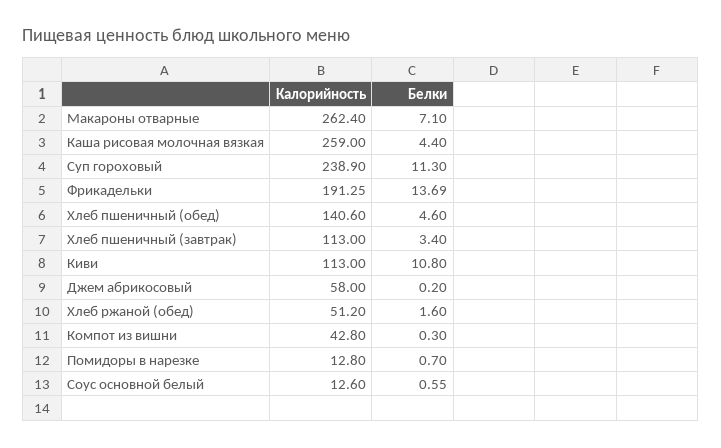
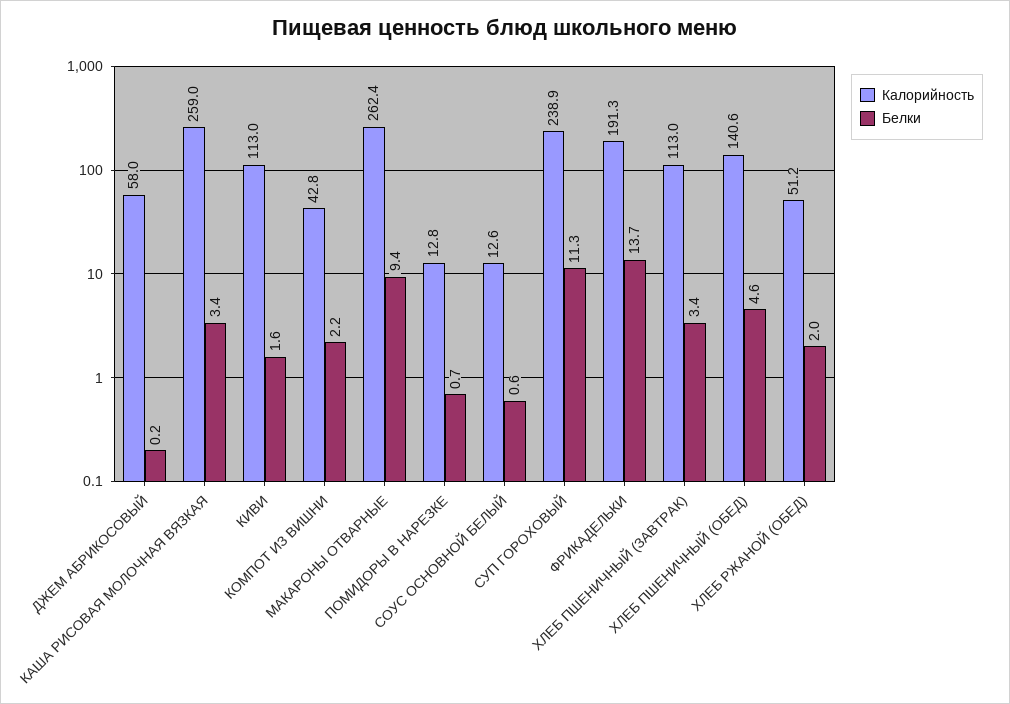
Белки, Макароны отварные: 7.1 -> 9.4
Белки, Каша рисовая молочная вязкая: 4.4 -> 3.4
Белки, Киви: 10.8 -> 1.6
Белки, Хлеб ржаной (обед): 1.6 -> 2
Белки, Компот из вишни: 0.3 -> 2.2

